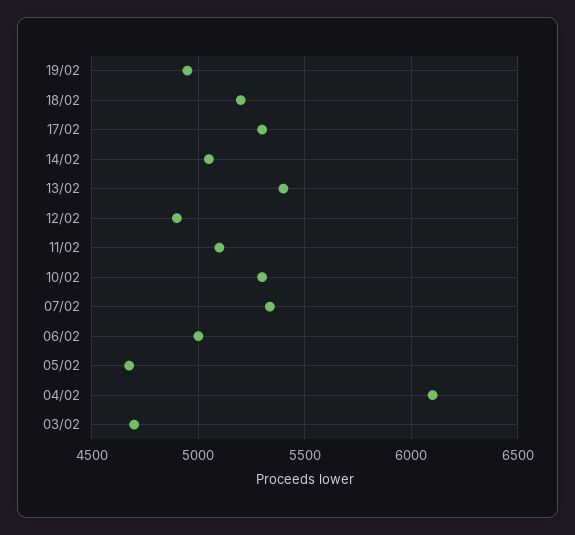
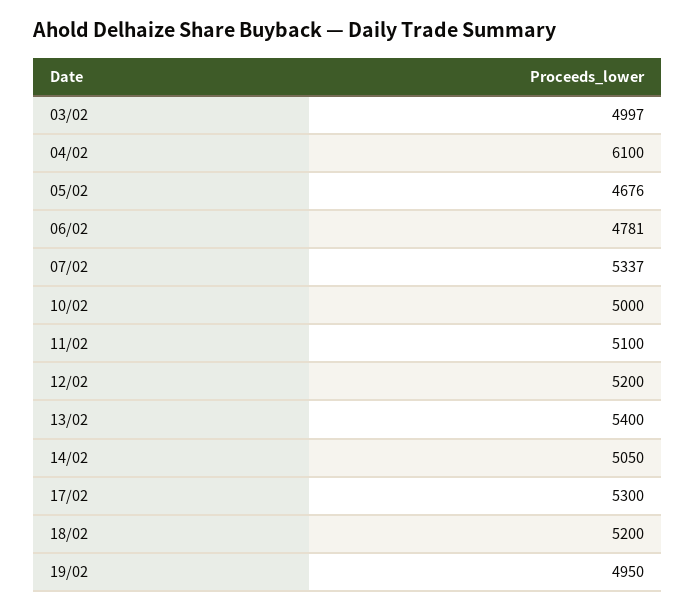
12/02: 4900 -> 5200
10/02: 5300 -> 5000
06/02: 5000 -> 4781
03/02: 4700 -> 4997

